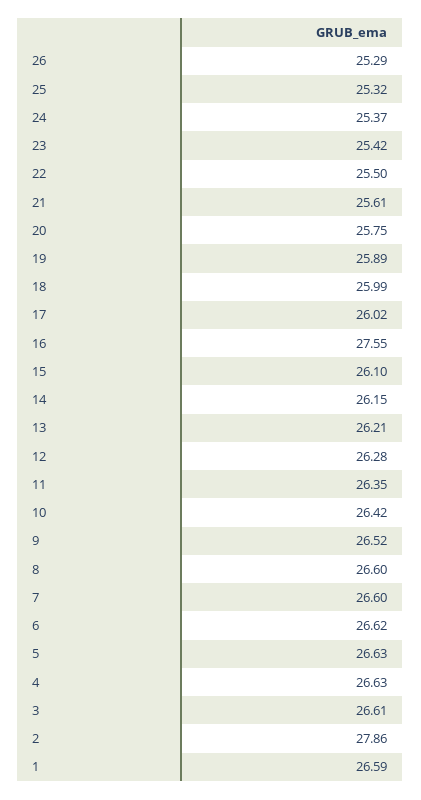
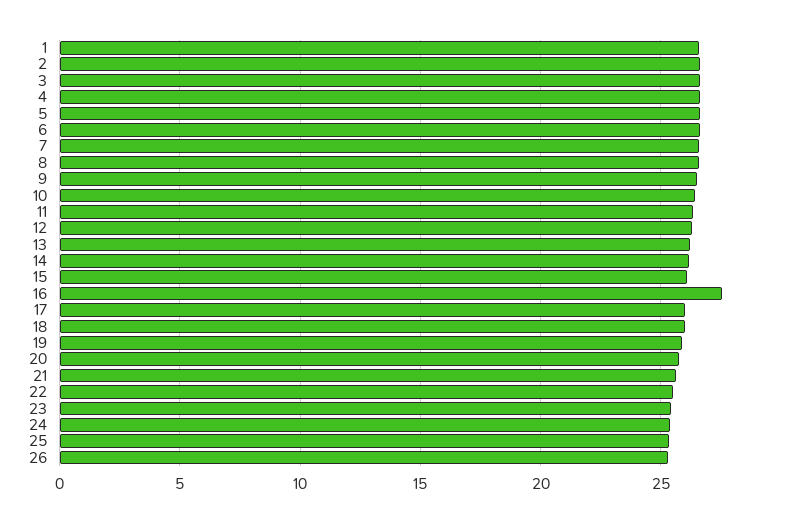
2: 27.86 -> 26.5

